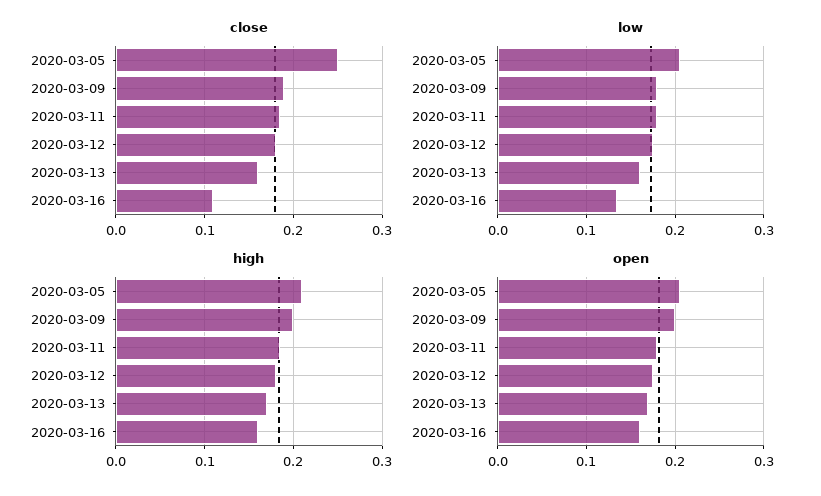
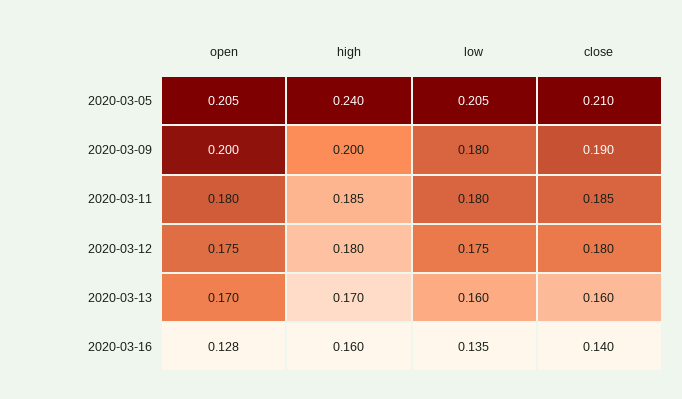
close, 2020-03-05: 0.25 -> 0.21
close, 2020-03-16: 0.11 -> 0.14
high, 2020-03-05: 0.21 -> 0.24
open, 2020-03-16: 0.16 -> 0.128

